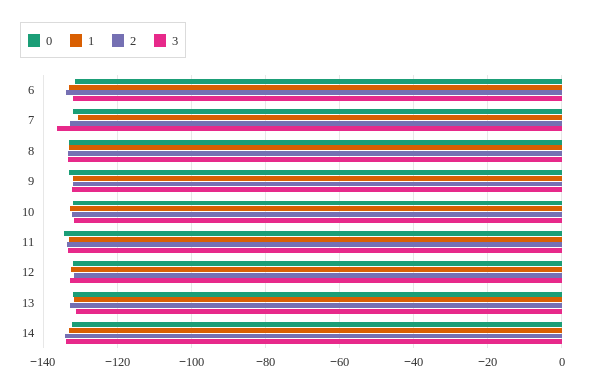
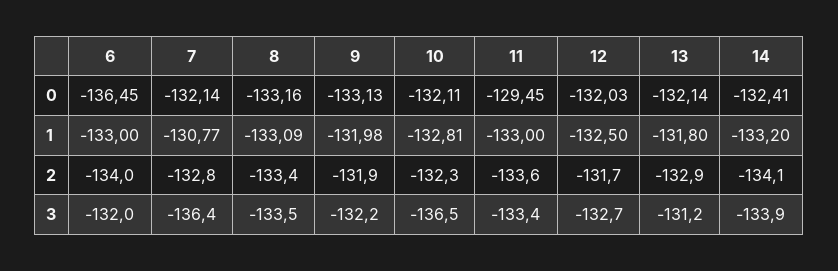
0, 6: -132 -> -136.45
3, 10: -132 -> -136.5
0, 11: -134 -> -129.45

